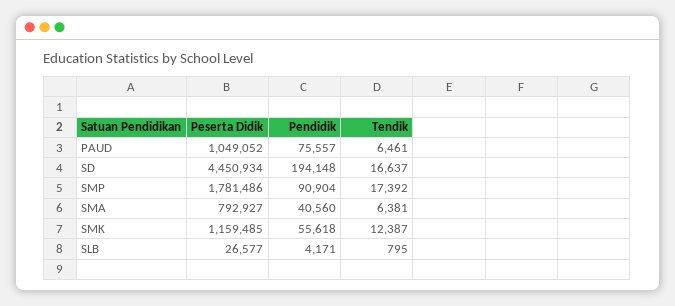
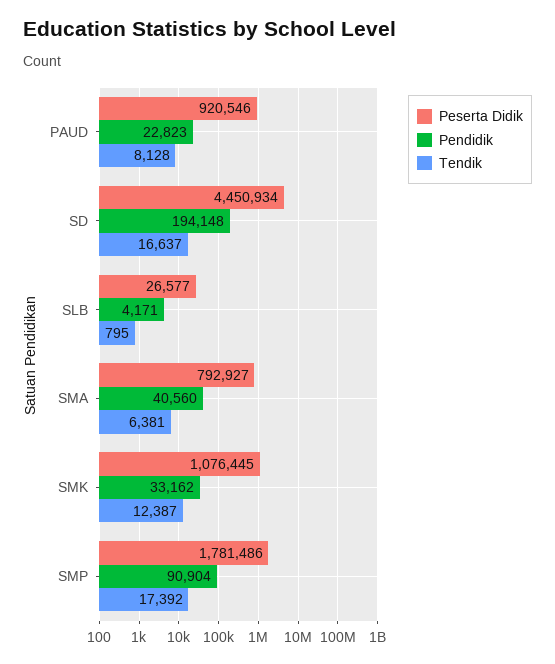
Peserta Didik, PAUD: 1049052 -> 920546
Pendidik, PAUD: 75557 -> 22823
Tendik, PAUD: 6461 -> 8128
Peserta Didik, SMK: 1159485 -> 1076445
Pendidik, SMK: 55618 -> 33162

